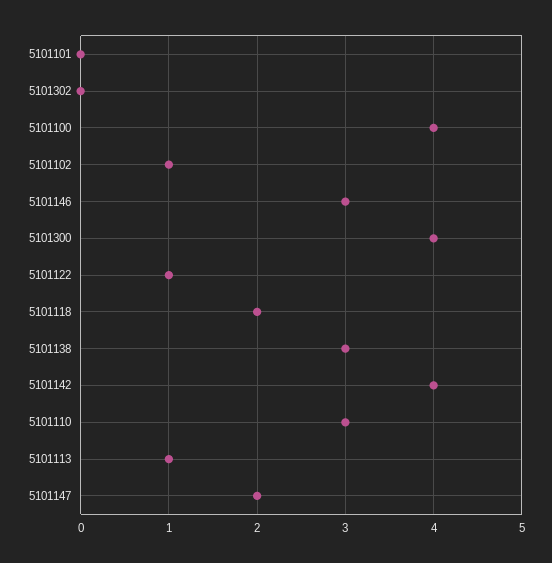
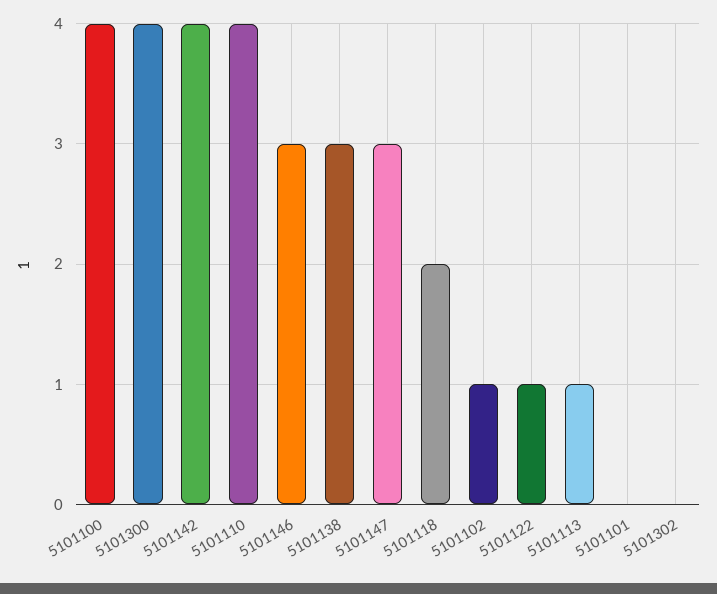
5101110: 3 -> 4
5101147: 2 -> 3

